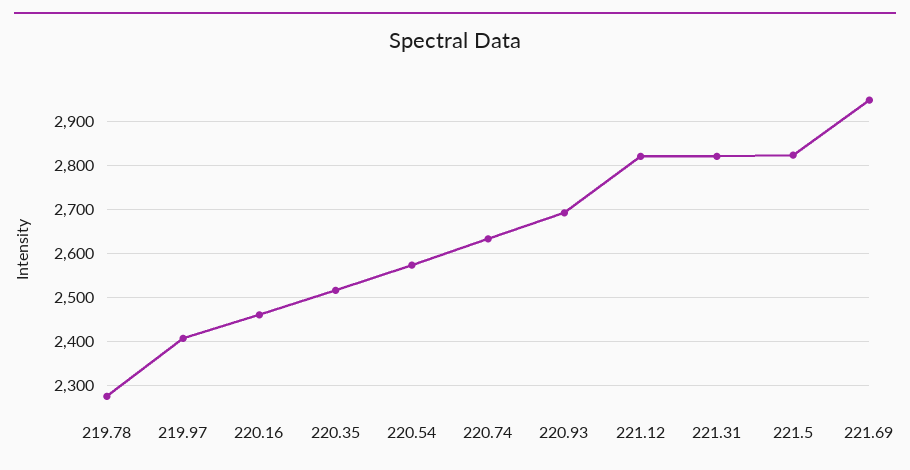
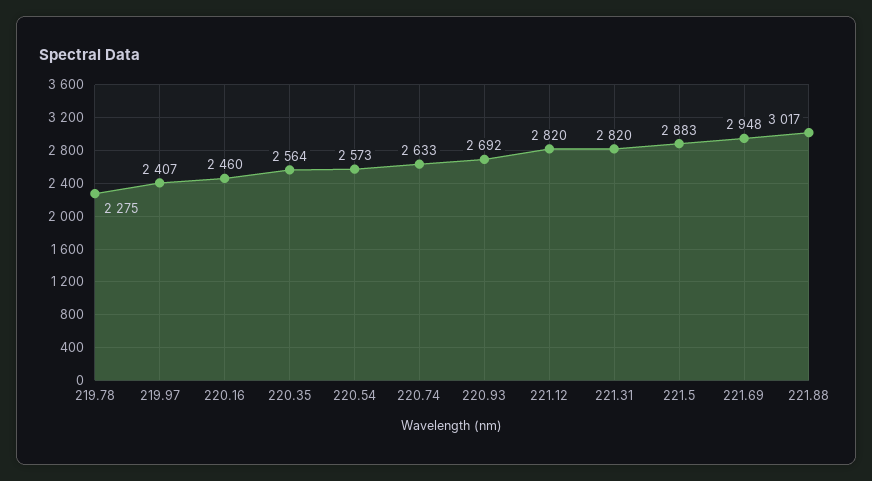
220.35: 2520 -> 2564
221.5: 2820 -> 2883
221.88: none -> 3017

